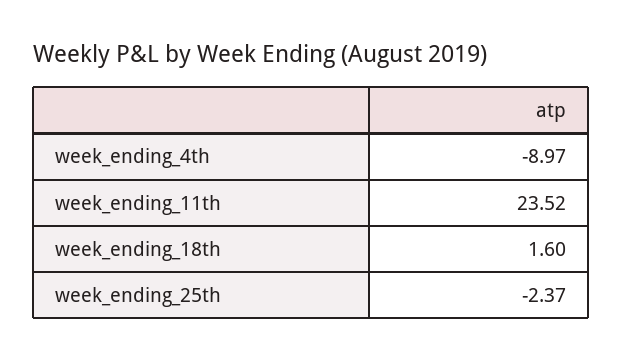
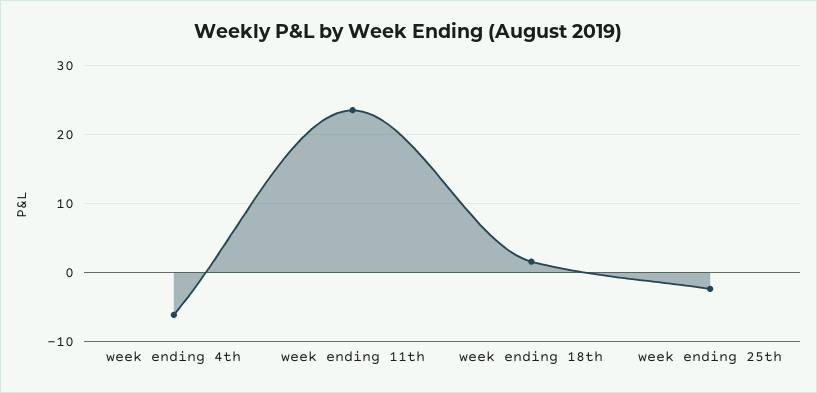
week_ending_4th: -8.97 -> -6

